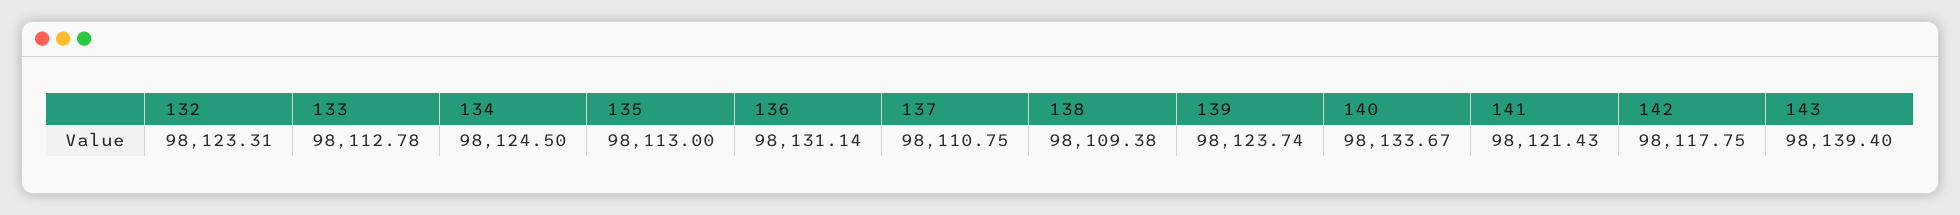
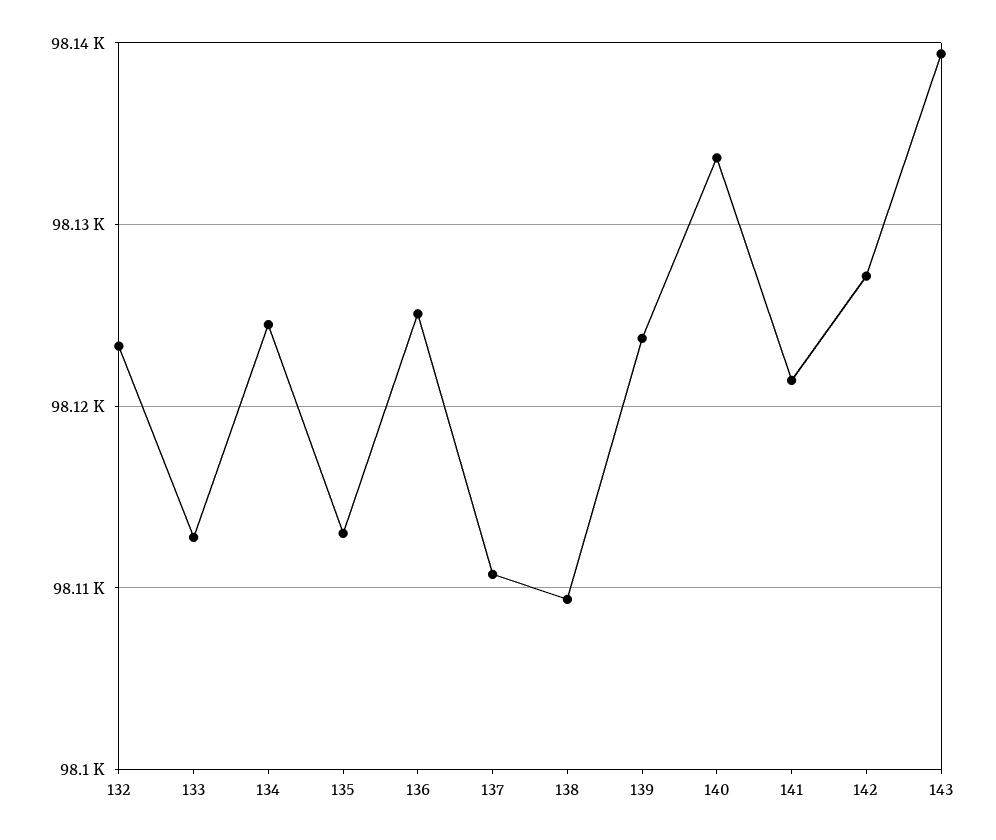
136: 98131.14 -> 98125
142: 98117.75 -> 98127

